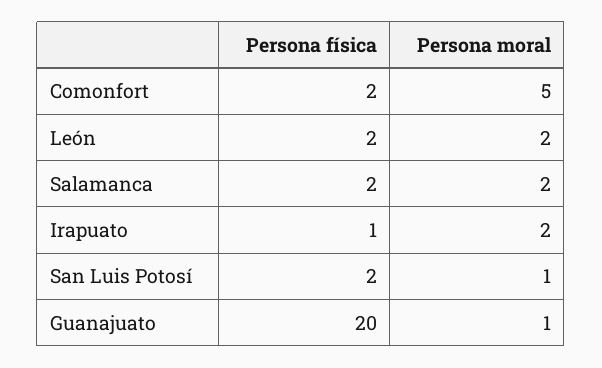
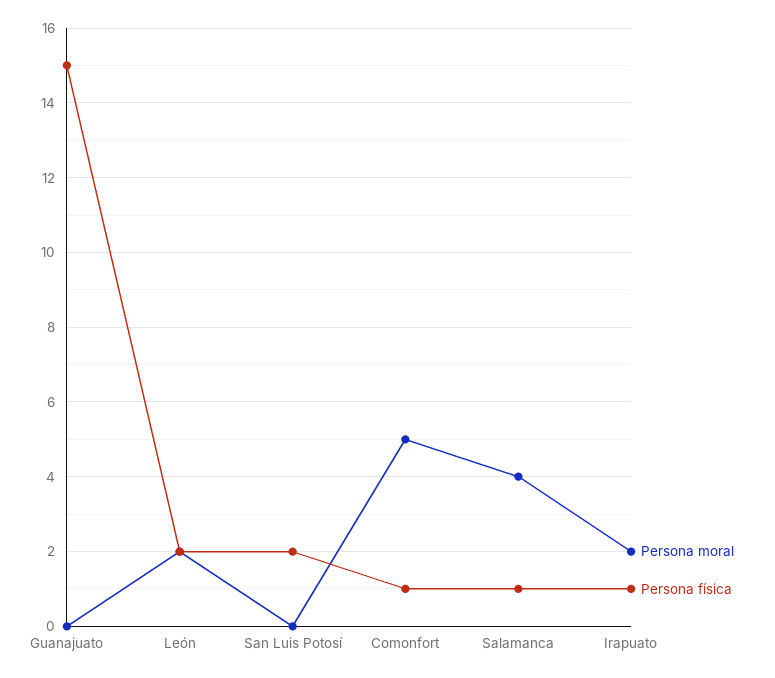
Persona física, Comonfort: 2 -> 1
Persona física, Salamanca: 2 -> 1
Persona moral, Salamanca: 2 -> 4
Persona moral, San Luis Potosí: 1 -> 0
Persona física, Guanajuato: 20 -> 15
Persona moral, Guanajuato: 1 -> 0

